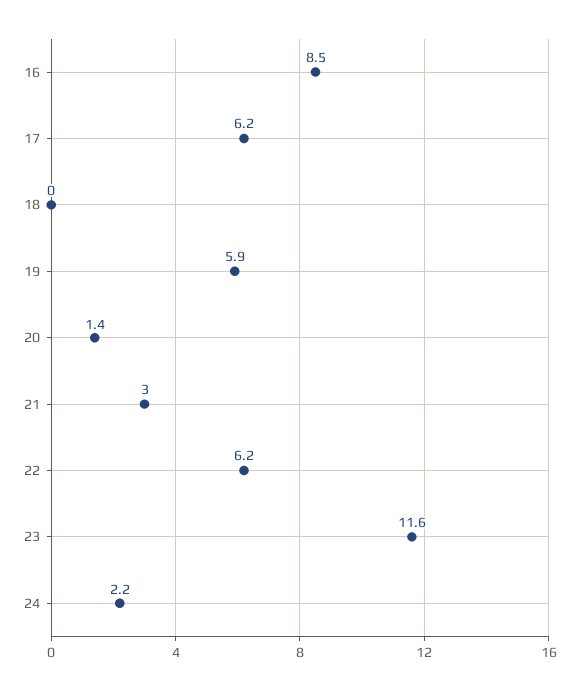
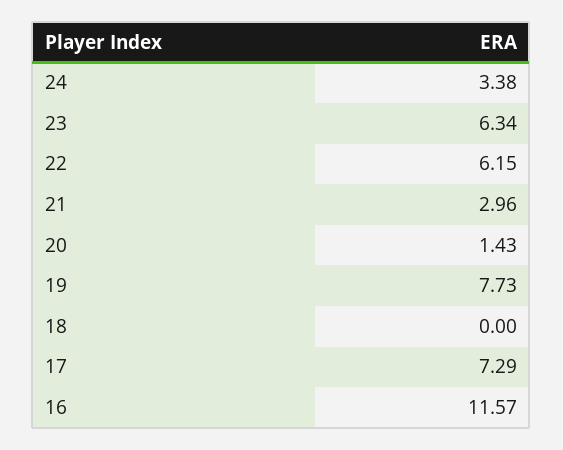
16: 8.5 -> 11.57
17: 6.2 -> 7.29
19: 5.9 -> 7.73
23: 11.6 -> 6.34
24: 2.2 -> 3.38

